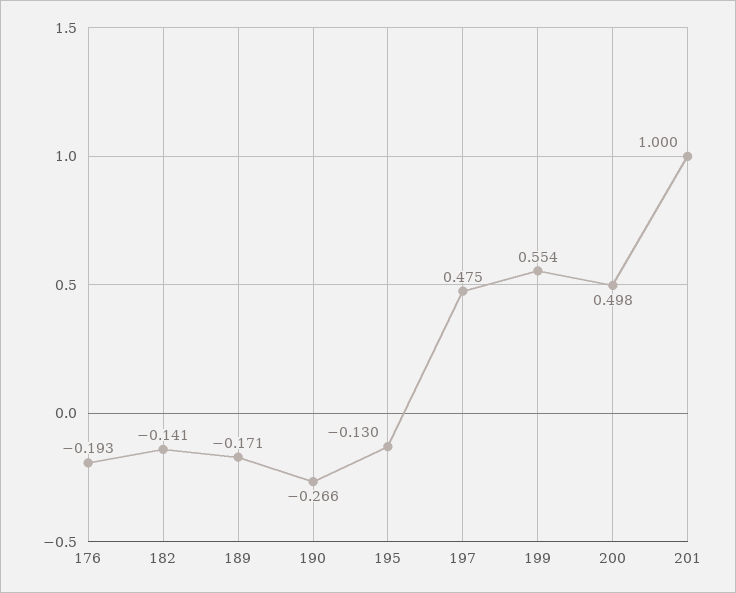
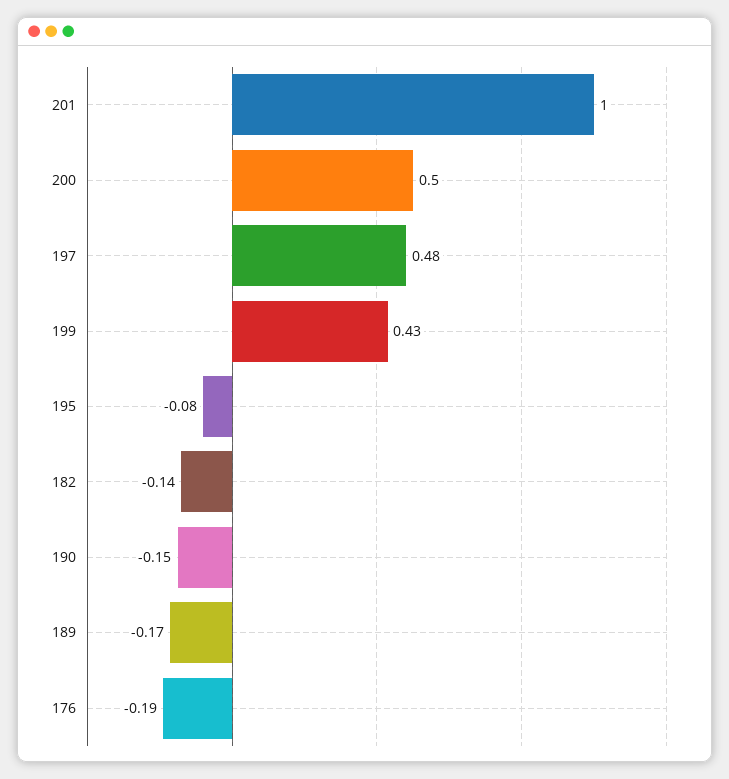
190: -0.266 -> -0.15
195: -0.13 -> -0.08
199: 0.554 -> 0.43

